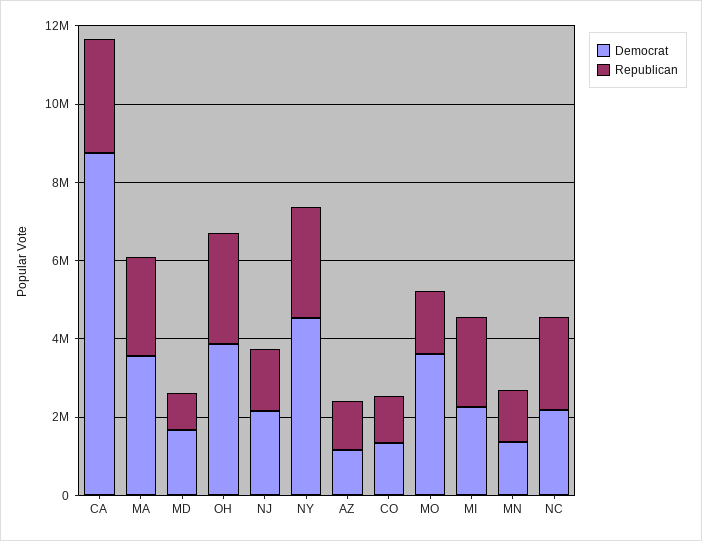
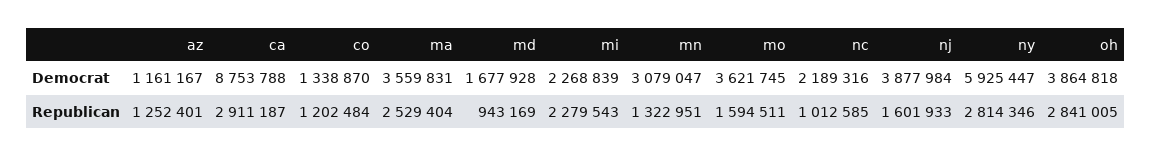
Democrat, NJ: 2000000 -> 3877984
Democrat, NY: 4500000 -> 5925447
Democrat, MN: 1500000 -> 3079047
Republican, NC: 2500000 -> 1012585

